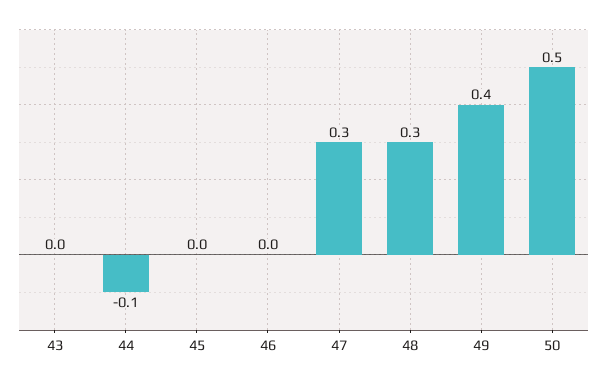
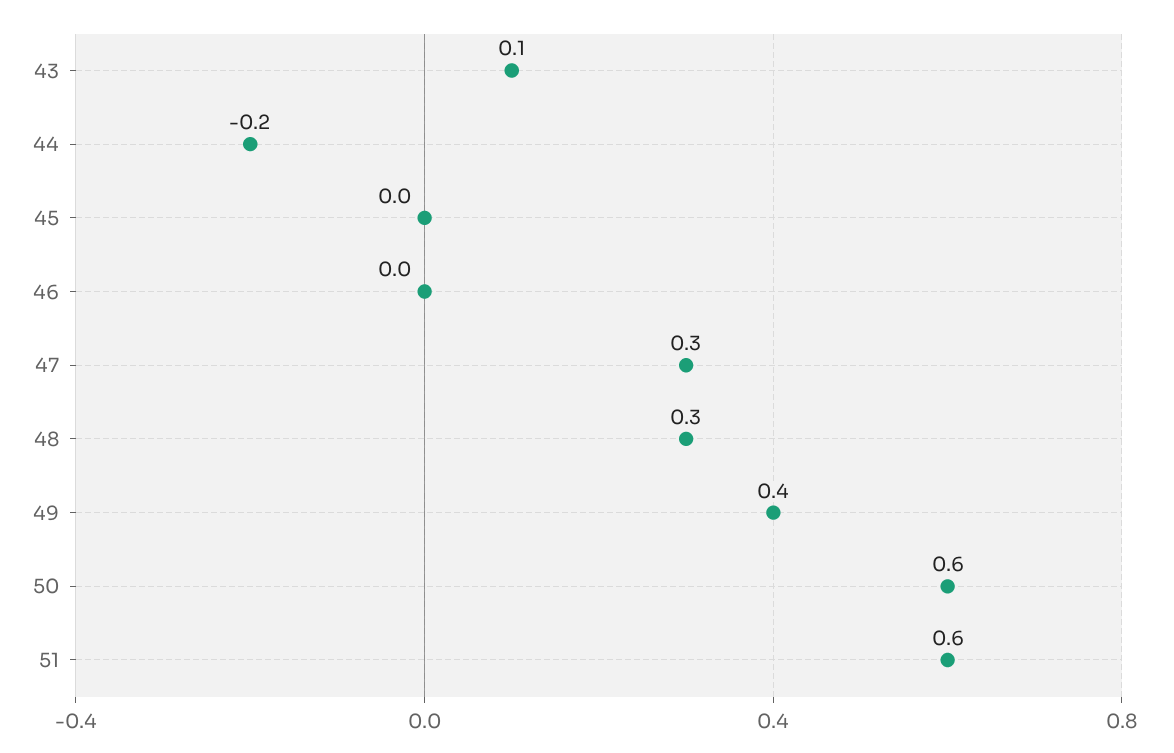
43: 0 -> 0.1
44: -0.1 -> -0.2
50: 0.5 -> 0.6
51: none -> 0.6

